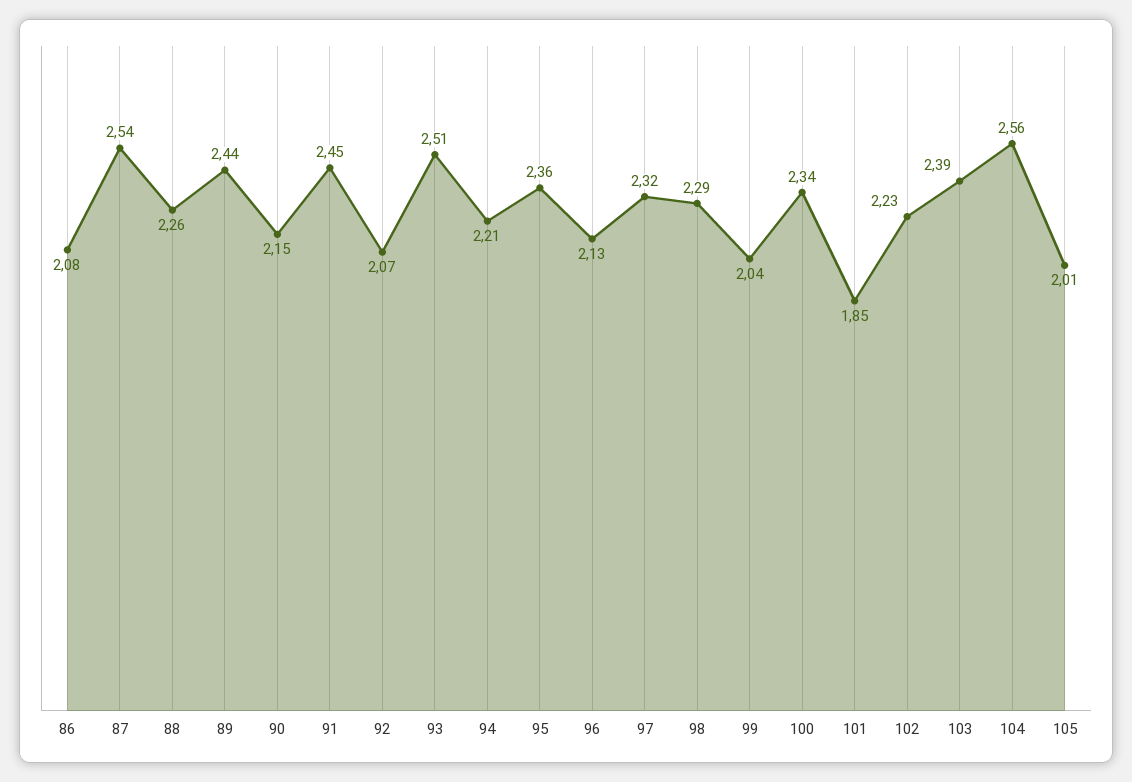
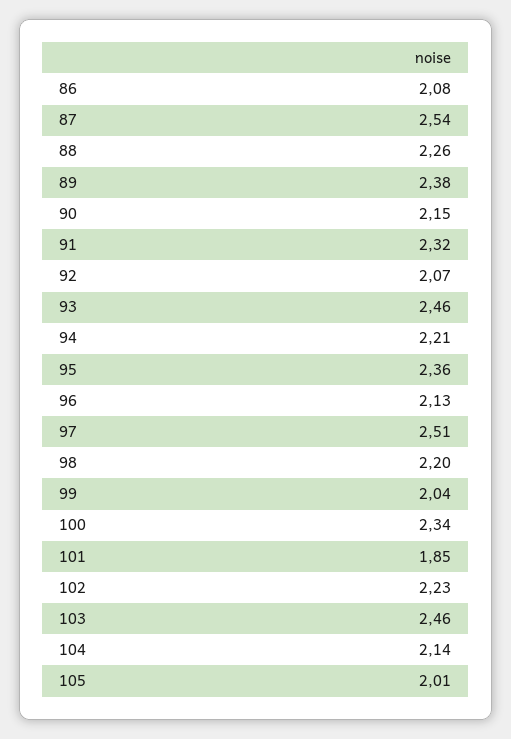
89: 2.44 -> 2.38
91: 2.45 -> 2.32
93: 2.51 -> 2.46
97: 2.32 -> 2.51
98: 2.29 -> 2.2
103: 2.39 -> 2.46
104: 2.56 -> 2.14

